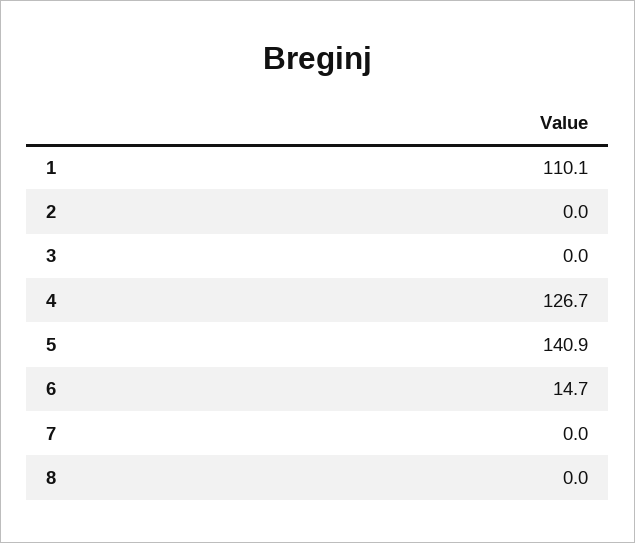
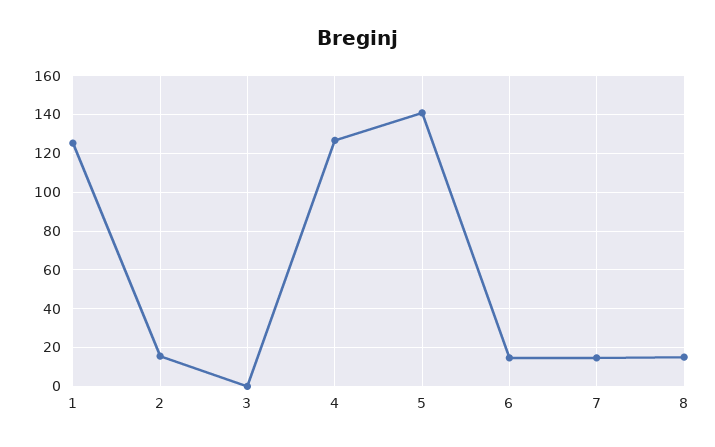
1: 110.1 -> 125
2: 0 -> 15
7: 0 -> 15
8: 0 -> 15

